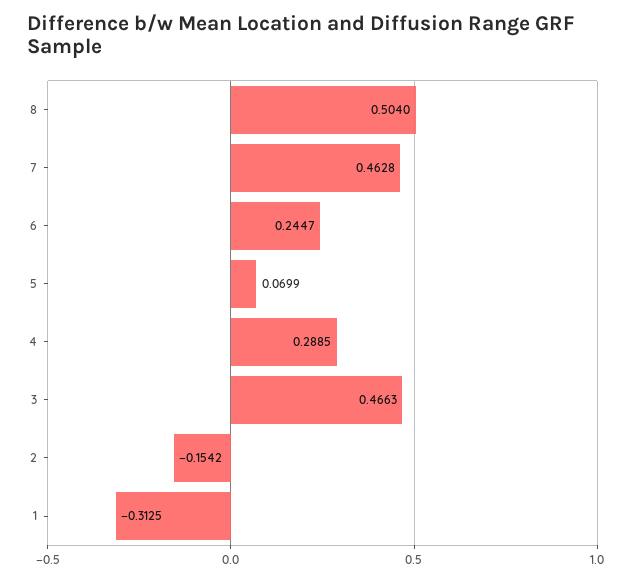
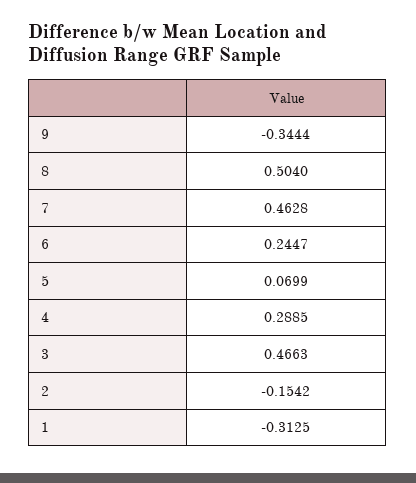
9: none -> -0.3444

